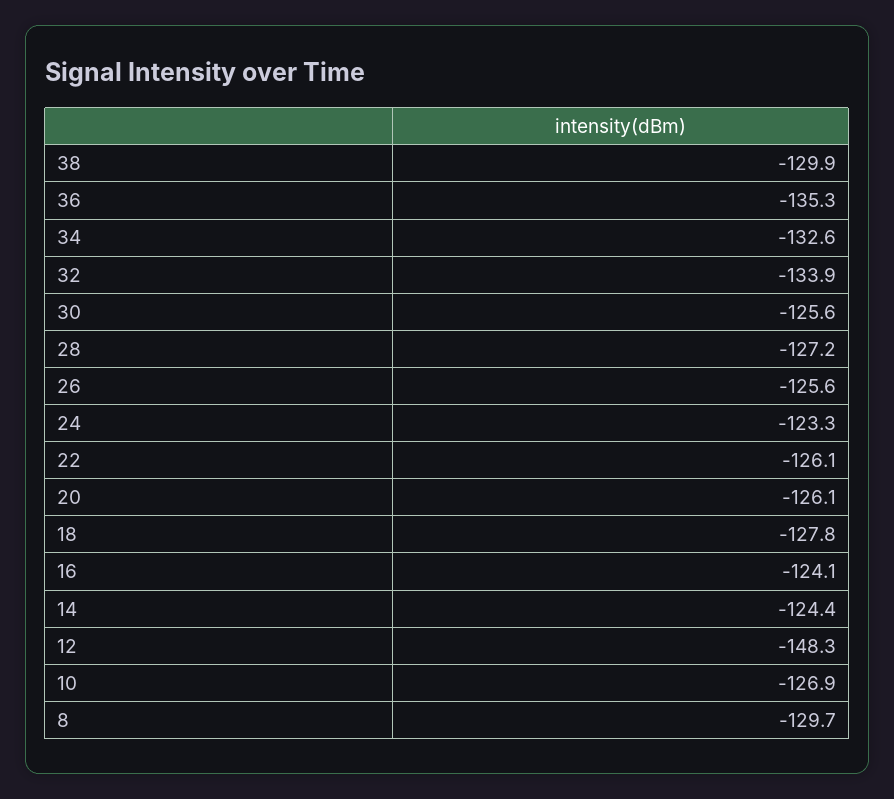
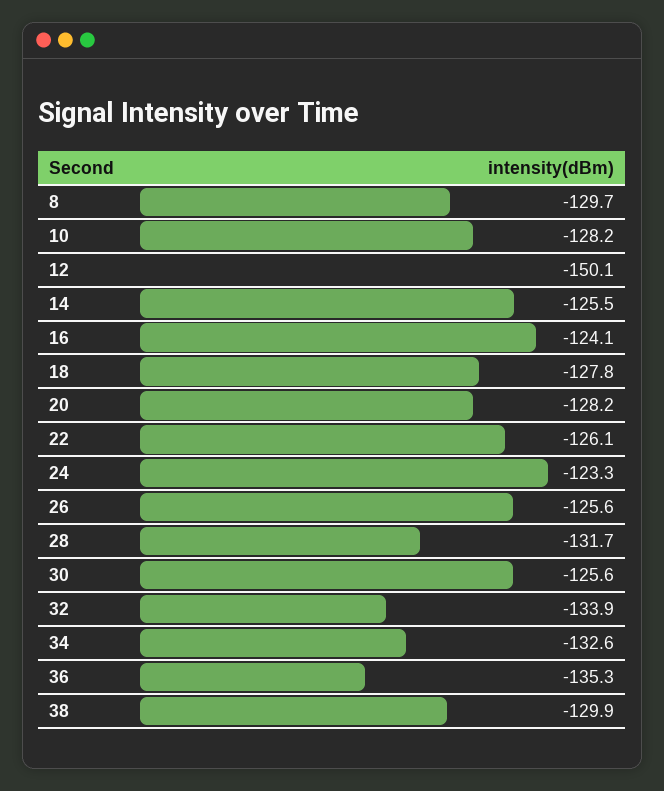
28: -127.2 -> -131.7
20: -126.1 -> -128.2
14: -124.4 -> -125.5
12: -148.3 -> -150.1
10: -126.9 -> -128.2

